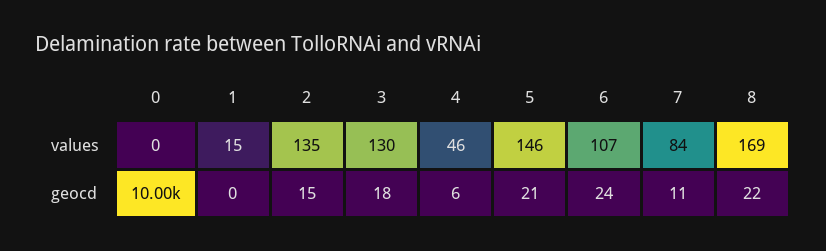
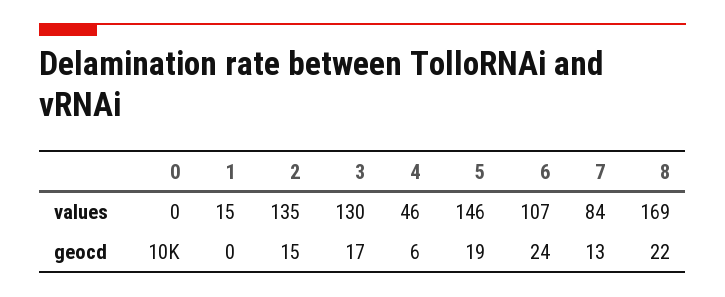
3, geocd: 18 -> 17
5, geocd: 21 -> 19
7, geocd: 11 -> 13

